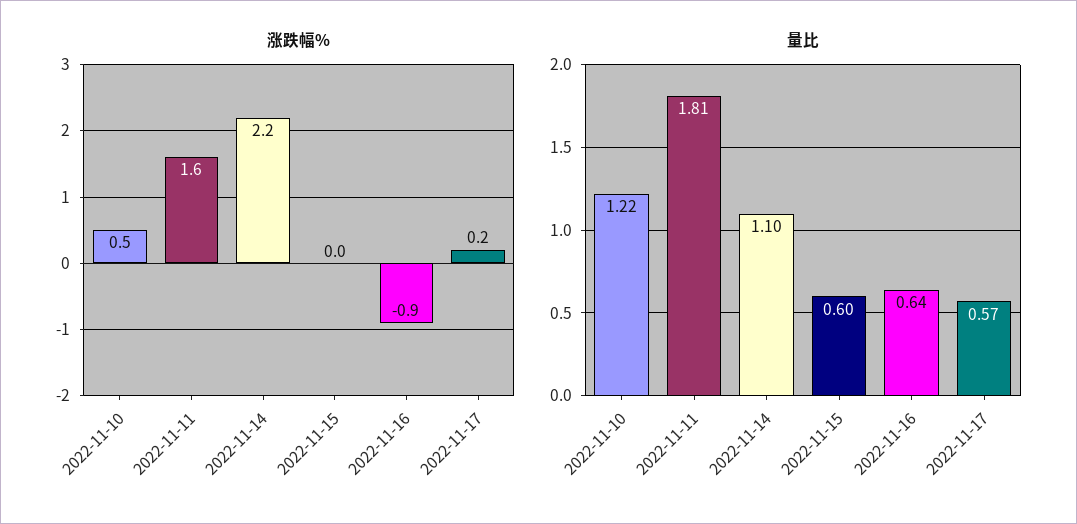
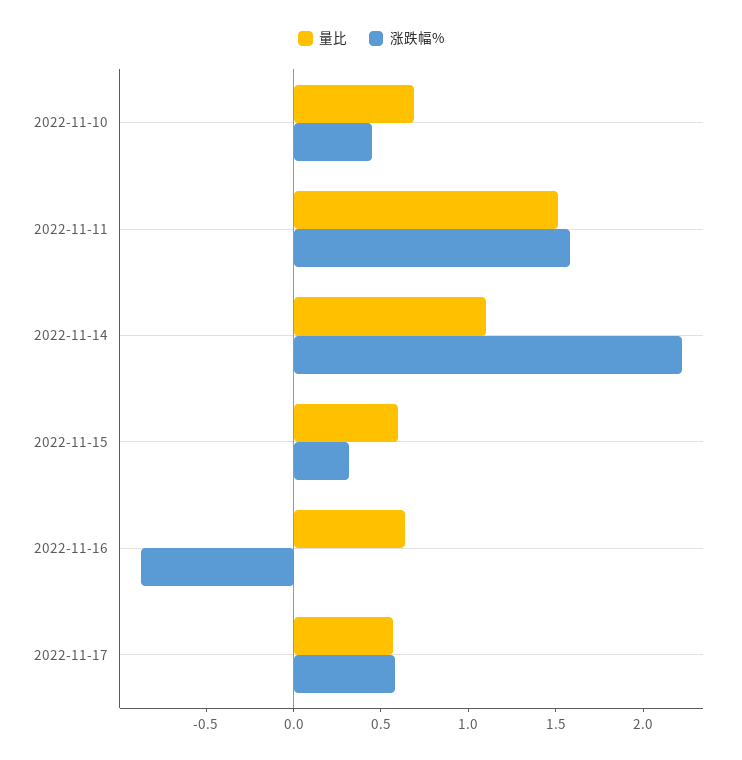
涨跌幅%, 2022-11-15: 0 -> 0.3
涨跌幅%, 2022-11-17: 0.2 -> 0.6
量比, 2022-11-10: 1.22 -> 0.7
量比, 2022-11-11: 1.81 -> 1.5

